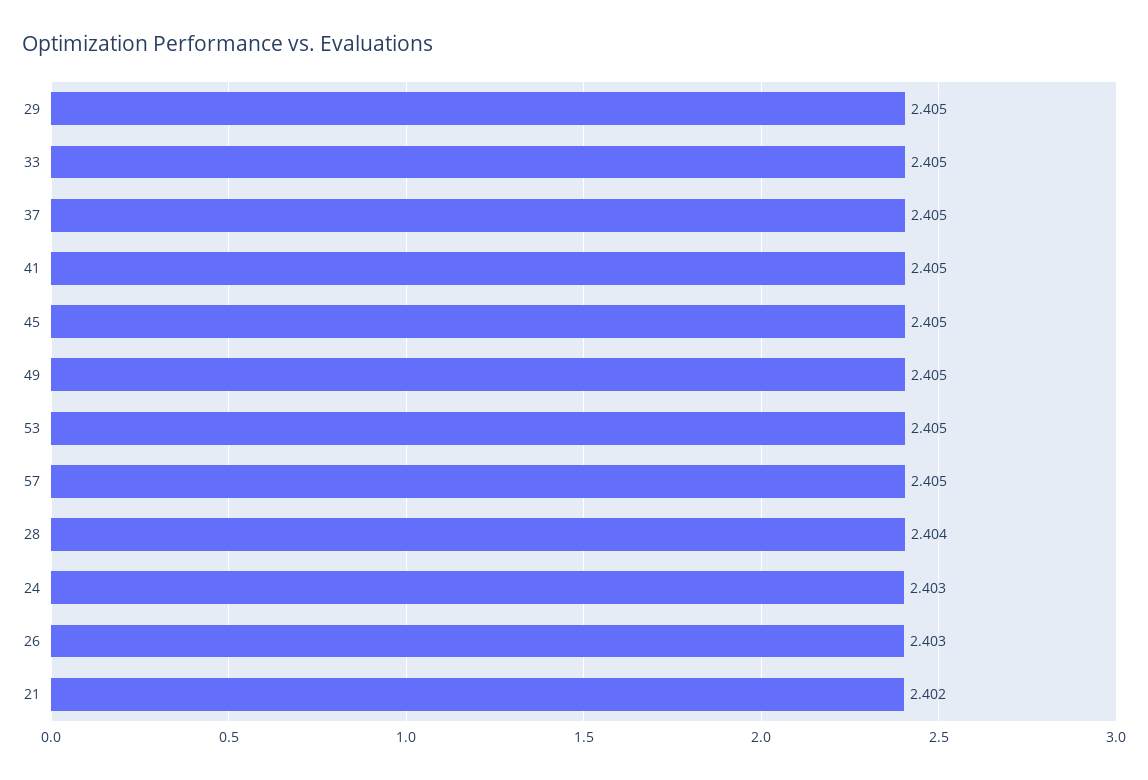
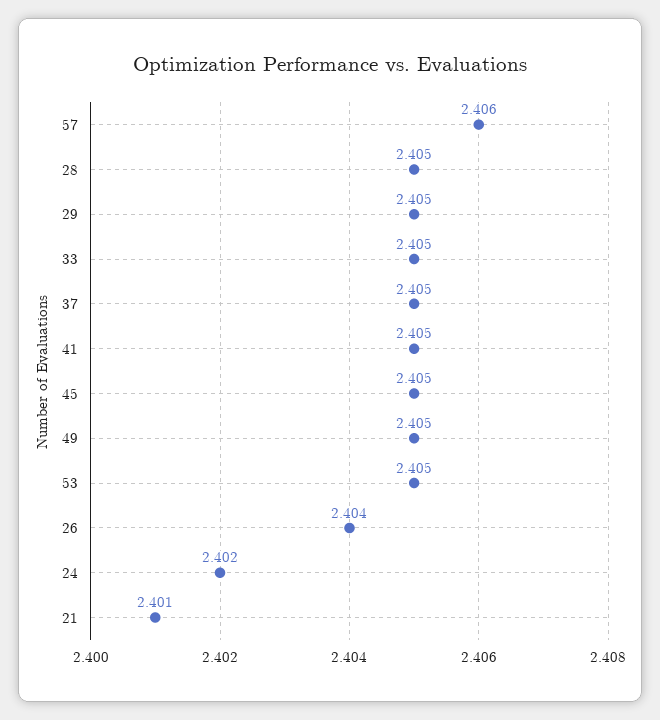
57: 2.405 -> 2.406
28: 2.404 -> 2.405
24: 2.403 -> 2.402
26: 2.403 -> 2.404
21: 2.402 -> 2.401

